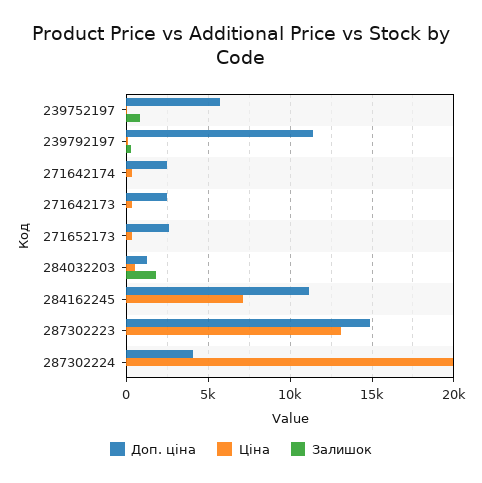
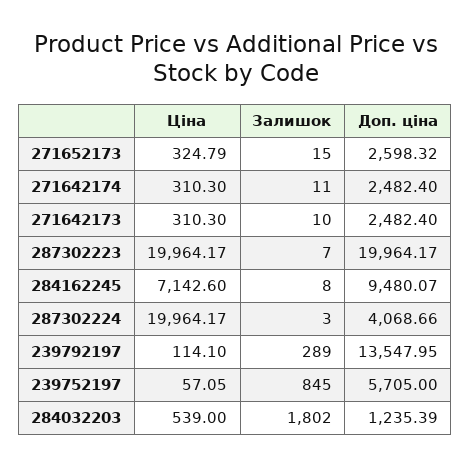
Доп. ціна, 239792197: 11500 -> 13547.95
Доп. ціна, 284162245: 11000 -> 9480.07
Доп. ціна, 287302223: 15000 -> 19964.17
Ціна, 287302223: 13000 -> 19964.17

